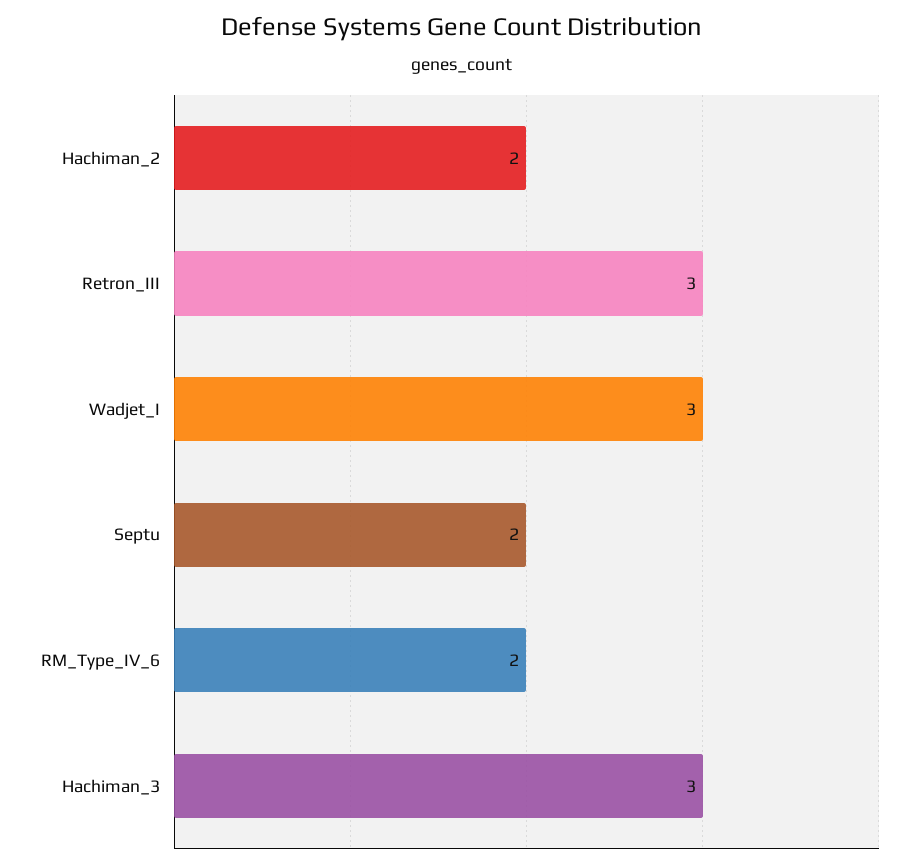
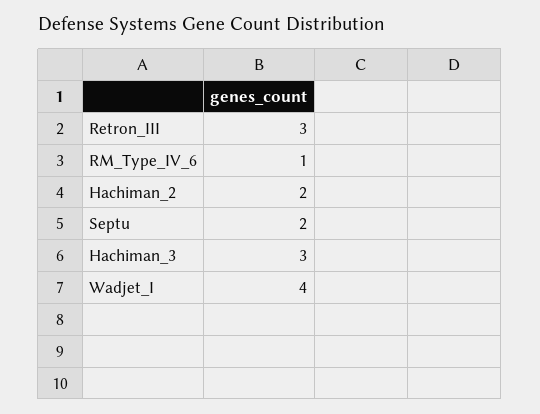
Wadjet_I: 3 -> 4
RM_Type_IV_6: 2 -> 1

